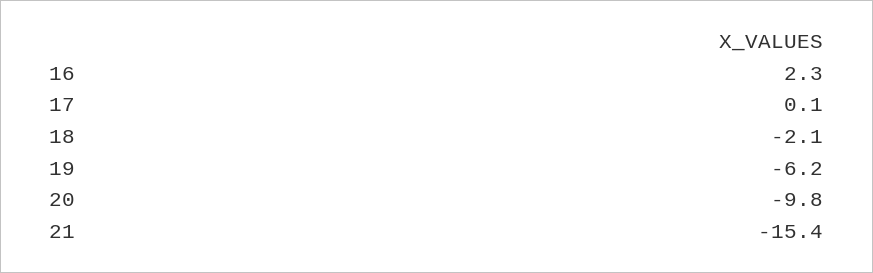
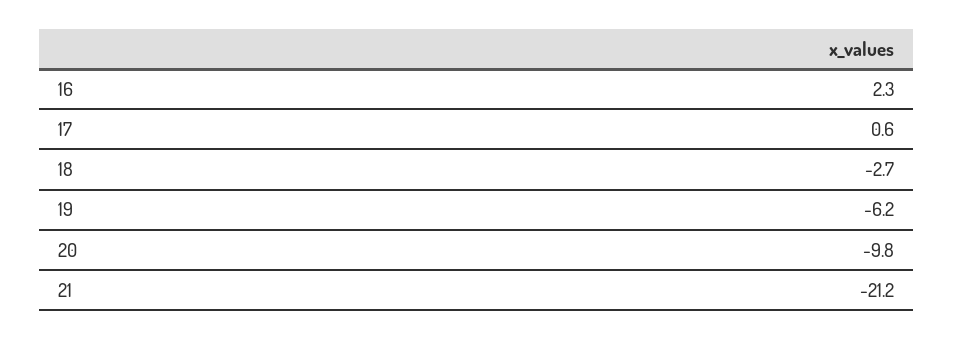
17: 0.1 -> 0.6
18: -2.1 -> -2.7
21: -15.4 -> -21.2

